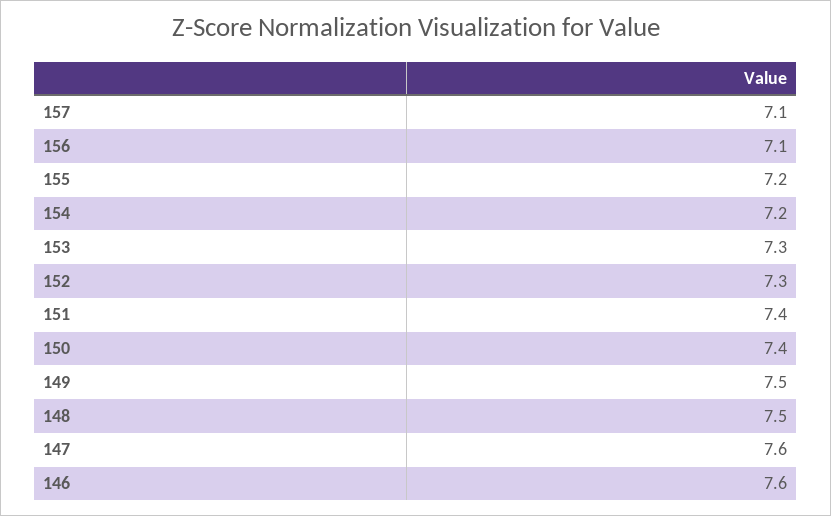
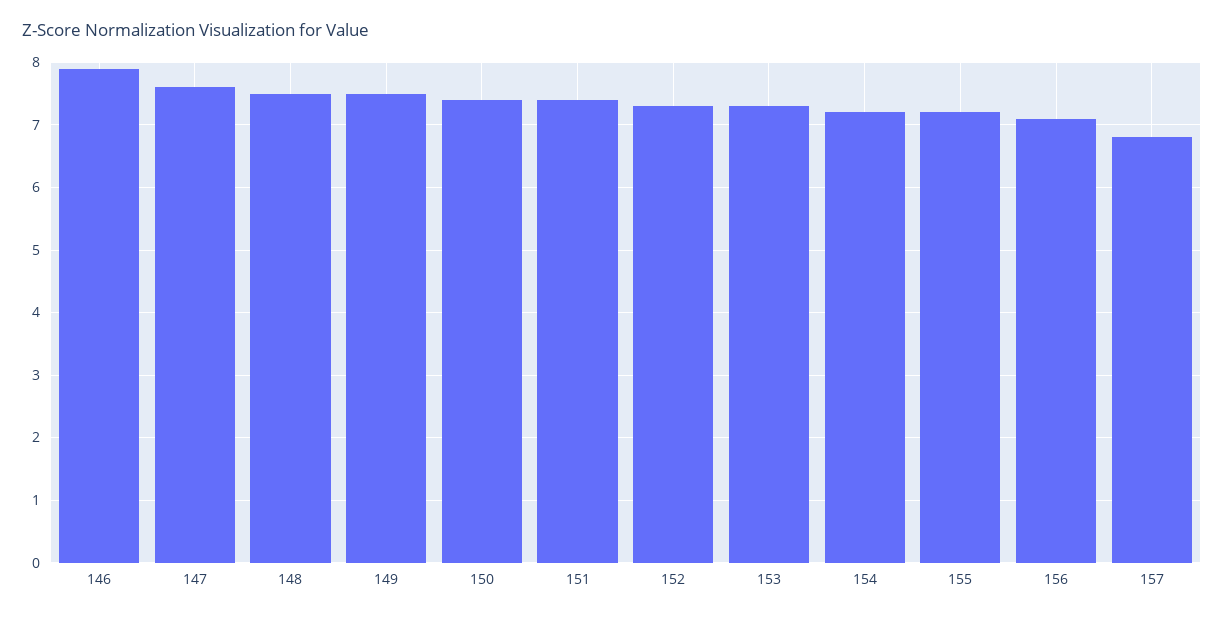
157: 7.1 -> 6.8
146: 7.6 -> 7.9

